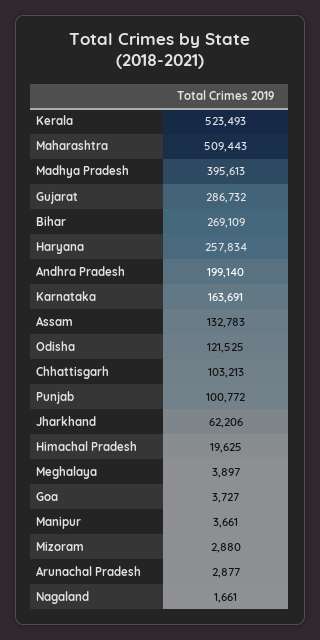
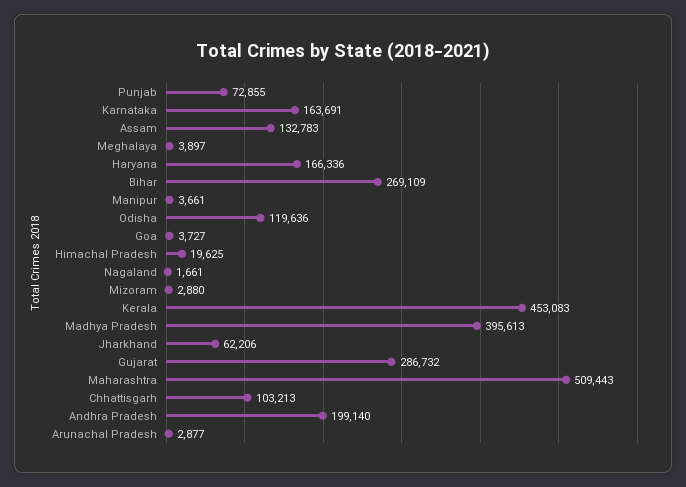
Kerala: 523493 -> 453083
Haryana: 257834 -> 166336
Odisha: 121525 -> 119636
Punjab: 100772 -> 72855

